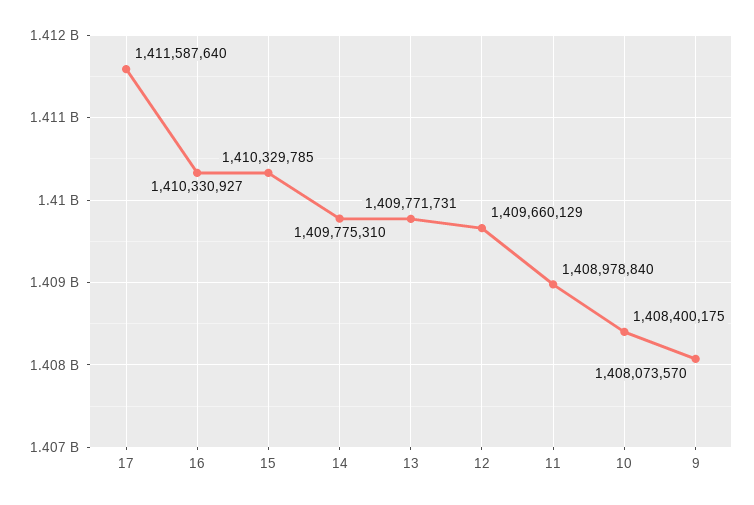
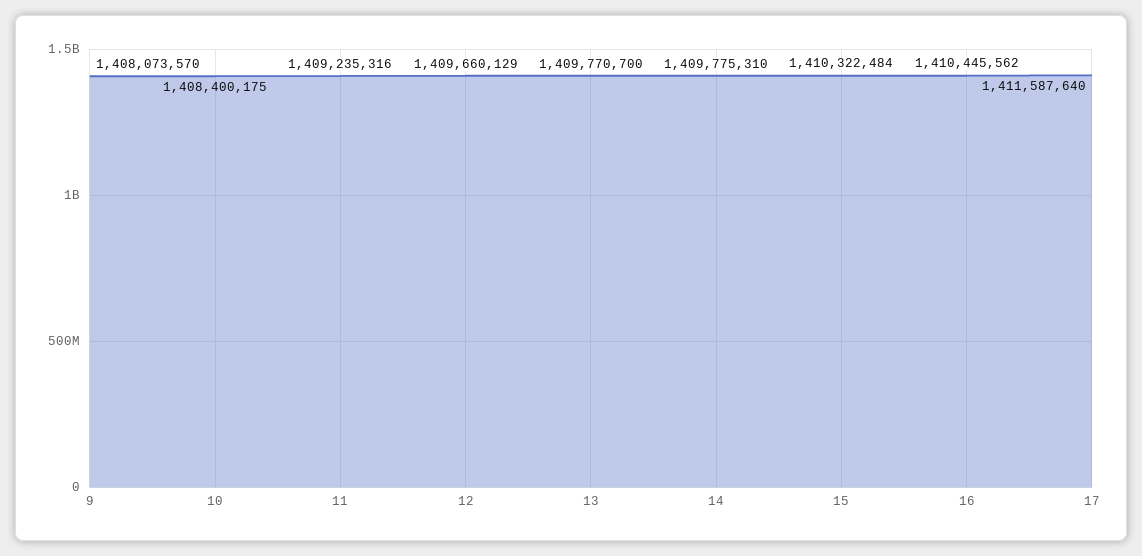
16: 1410330927 -> 1410445562
15: 1410329785 -> 1410322484
13: 1409771731 -> 1409770700
11: 1408978840 -> 1409235316

